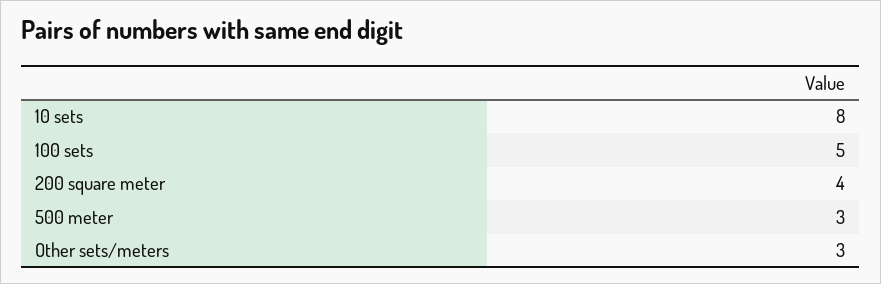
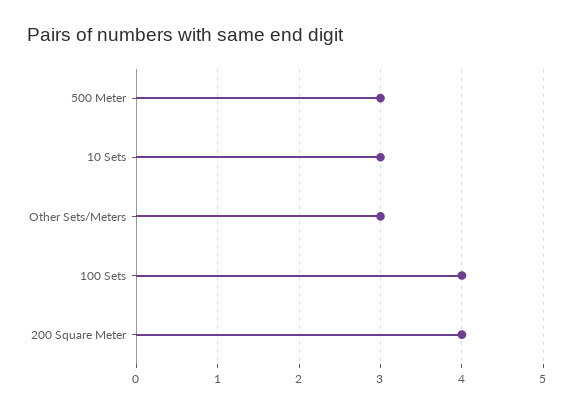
10 sets: 8 -> 3
100 sets: 5 -> 4

